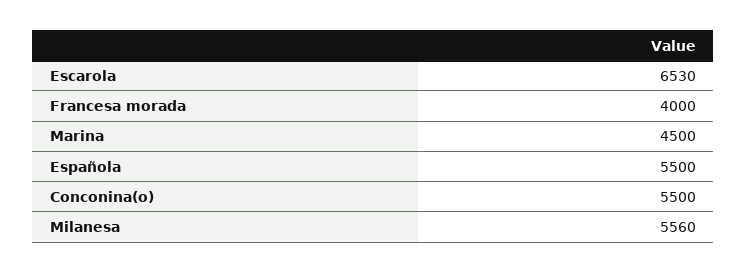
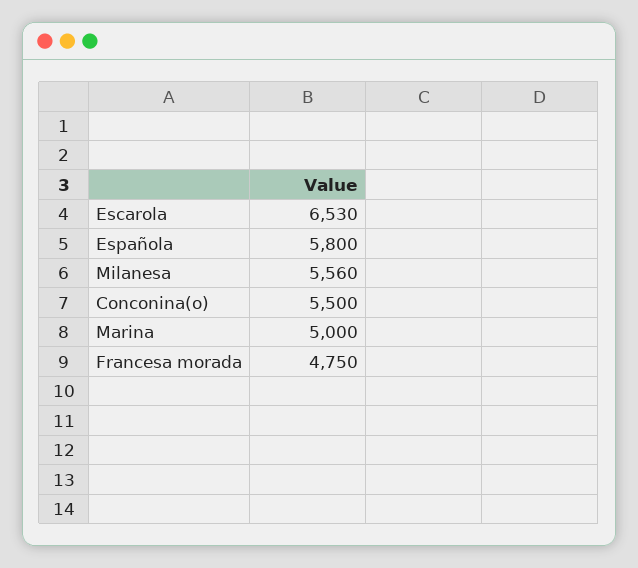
Francesa morada: 4000 -> 4750
Marina: 4500 -> 5000
Española: 5500 -> 5800

